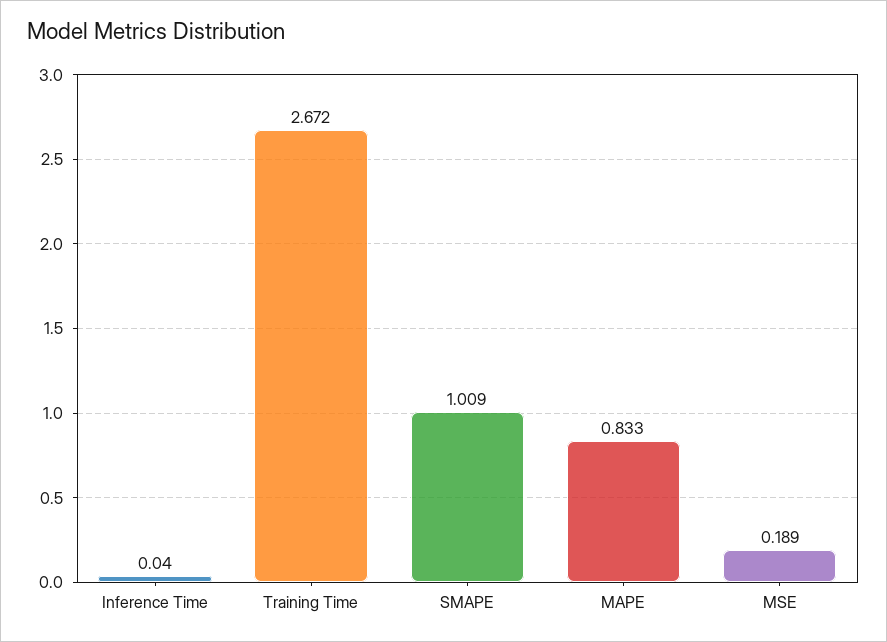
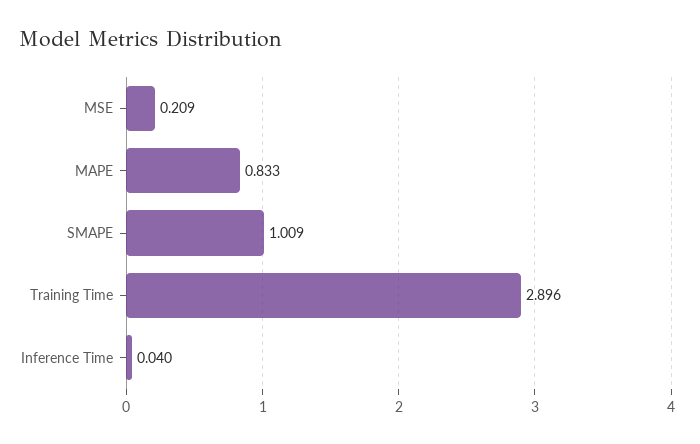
Training Time: 2.672 -> 2.896
MSE: 0.189 -> 0.209

